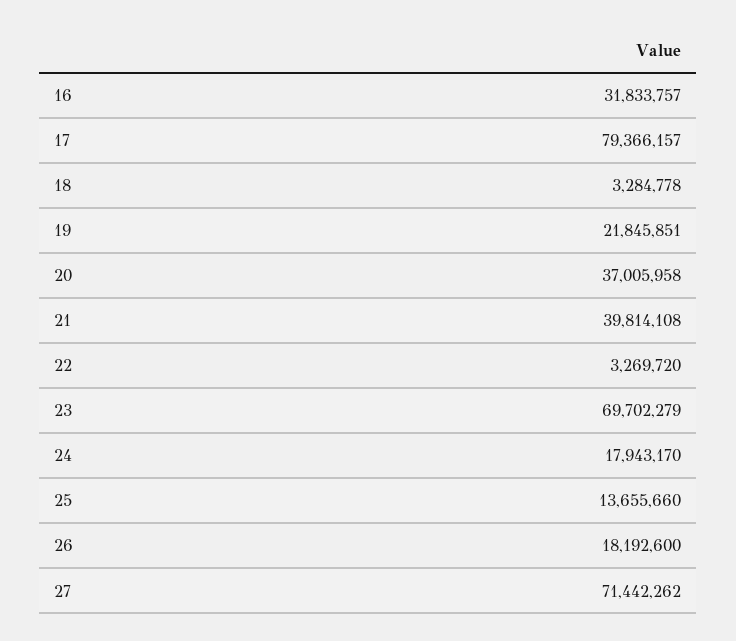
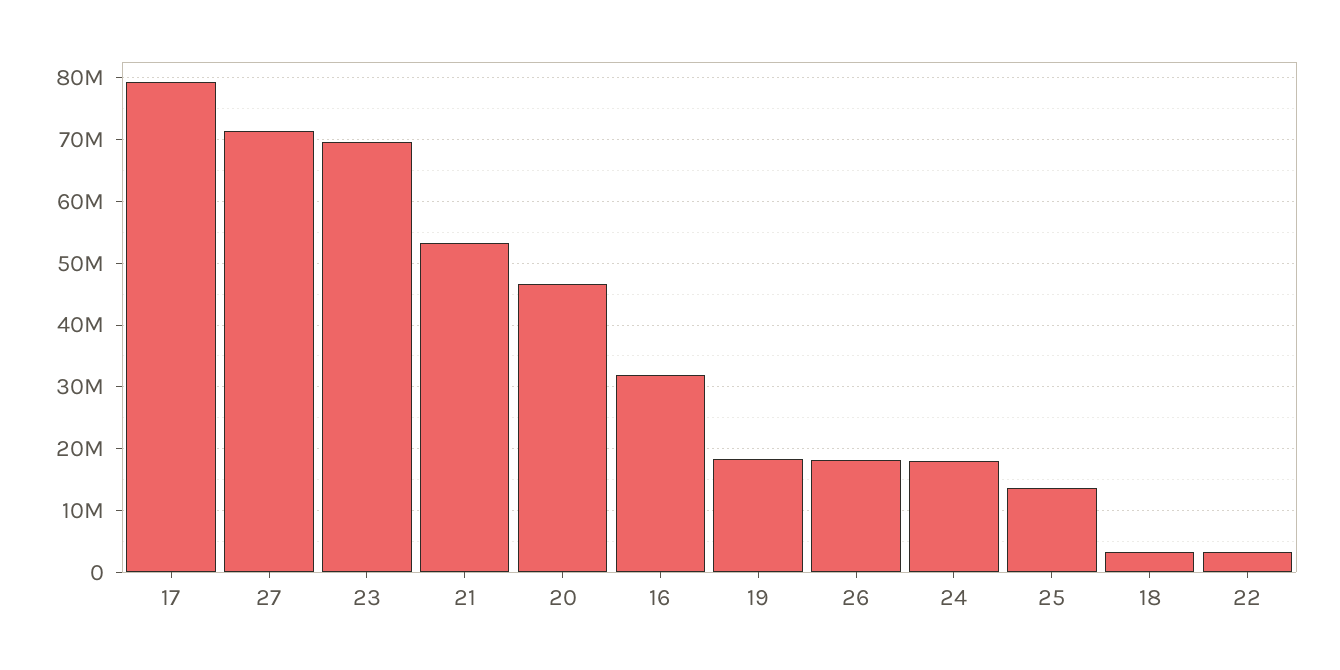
19: 21845851 -> 18000000
20: 37005958 -> 47000000
21: 39814108 -> 53000000

